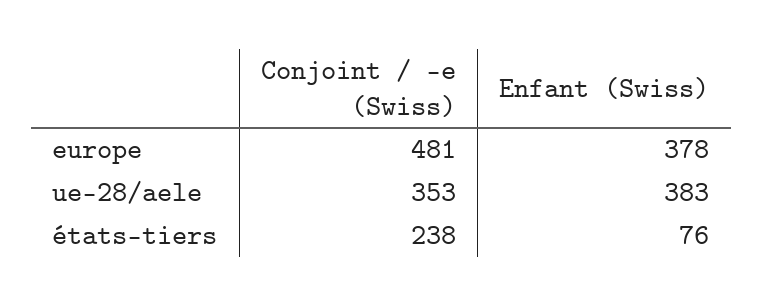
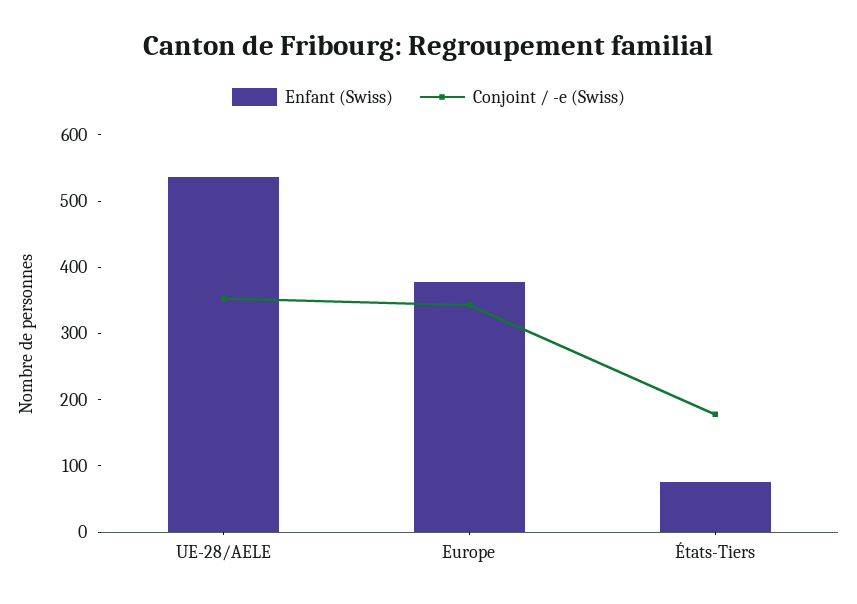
Conjoint / -e (Swiss), europe: 481 -> 340
Enfant (Swiss), ue-28/aele: 383 -> 540
Conjoint / -e (Swiss), états-tiers: 238 -> 180

